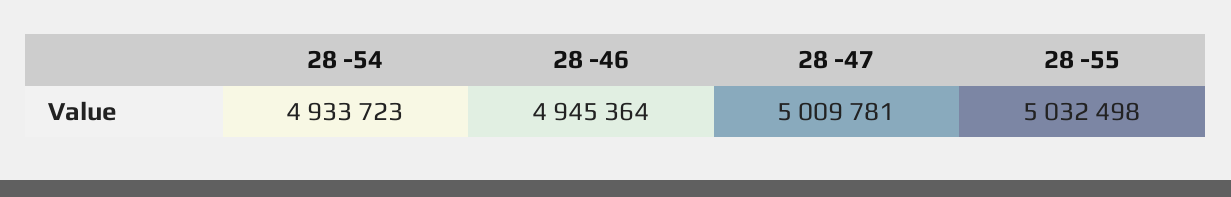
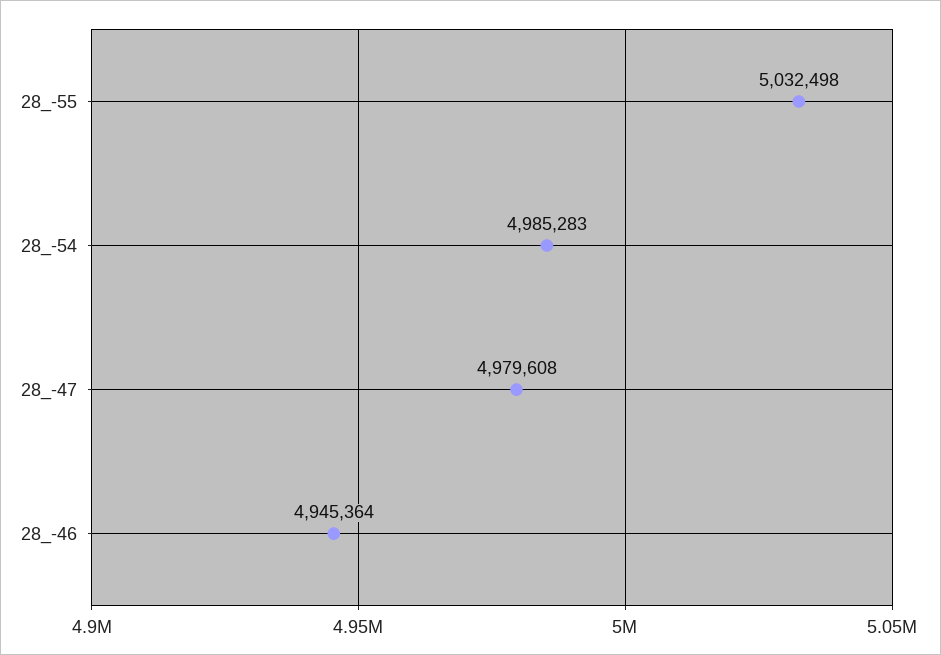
28 -54: 4933723 -> 4985283
28 -47: 5009781 -> 4979608

